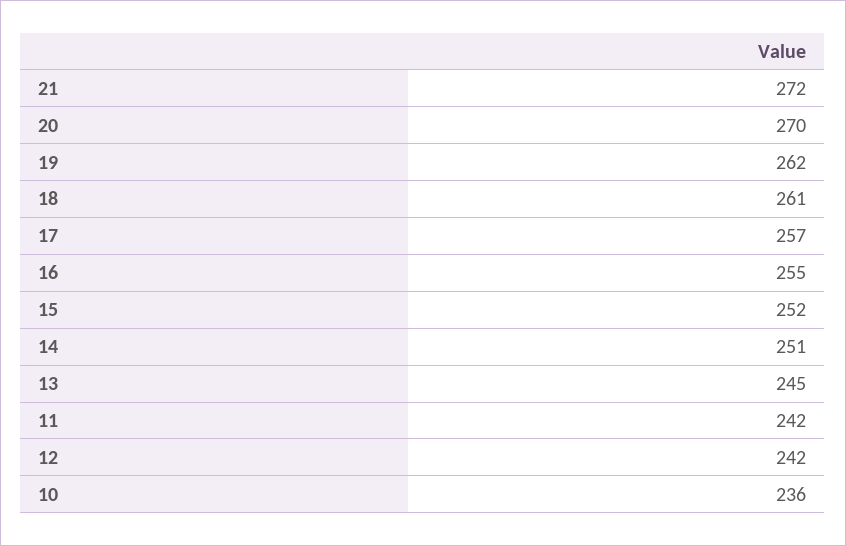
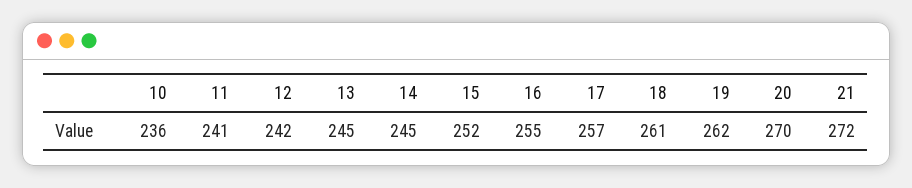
14: 251 -> 245
11: 242 -> 241

